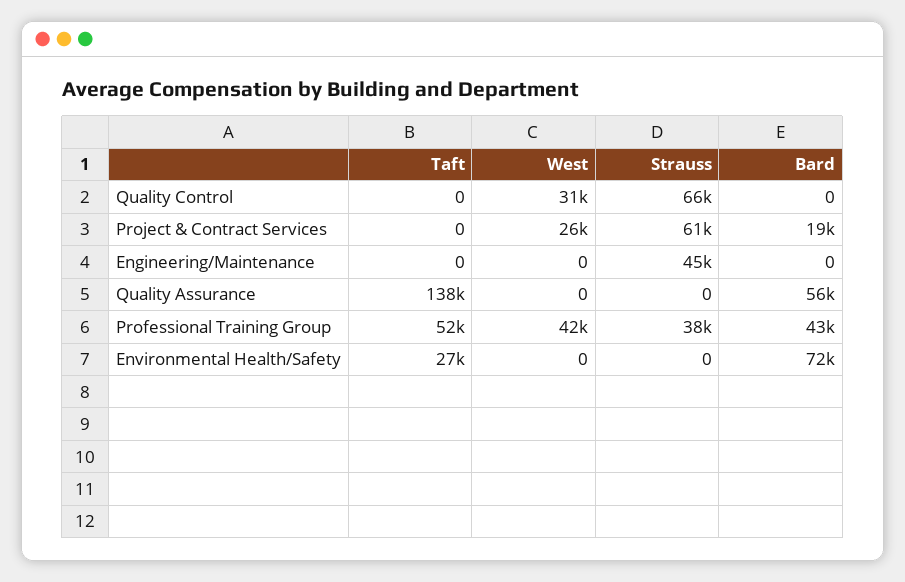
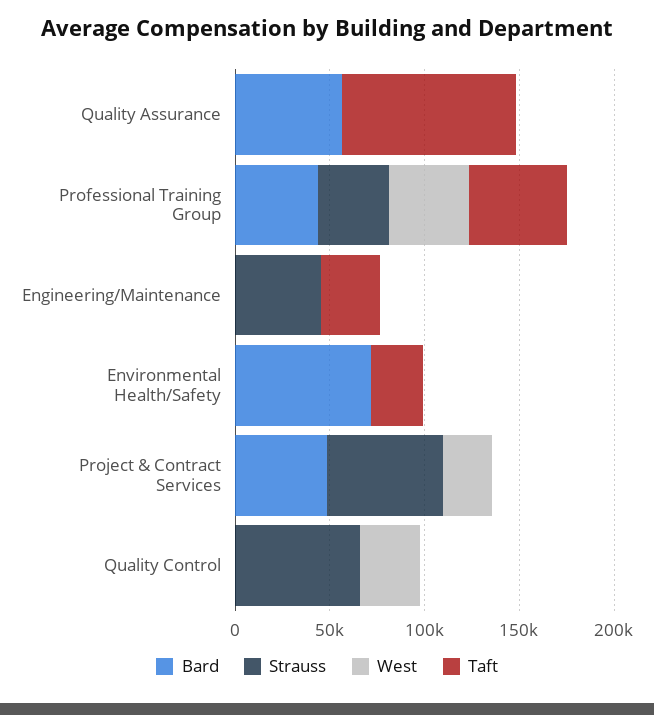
Bard, Project & Contract Services: 19000 -> 50000
Taft, Engineering/Maintenance: 0 -> 30000
Taft, Quality Assurance: 138000 -> 90000

